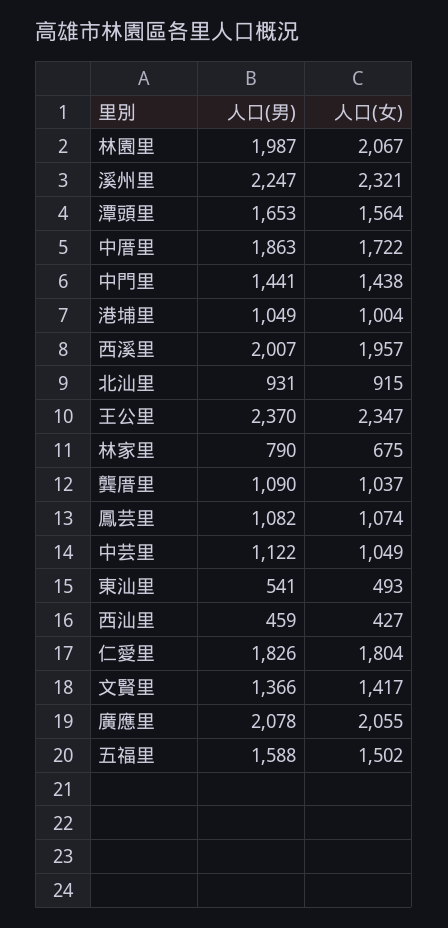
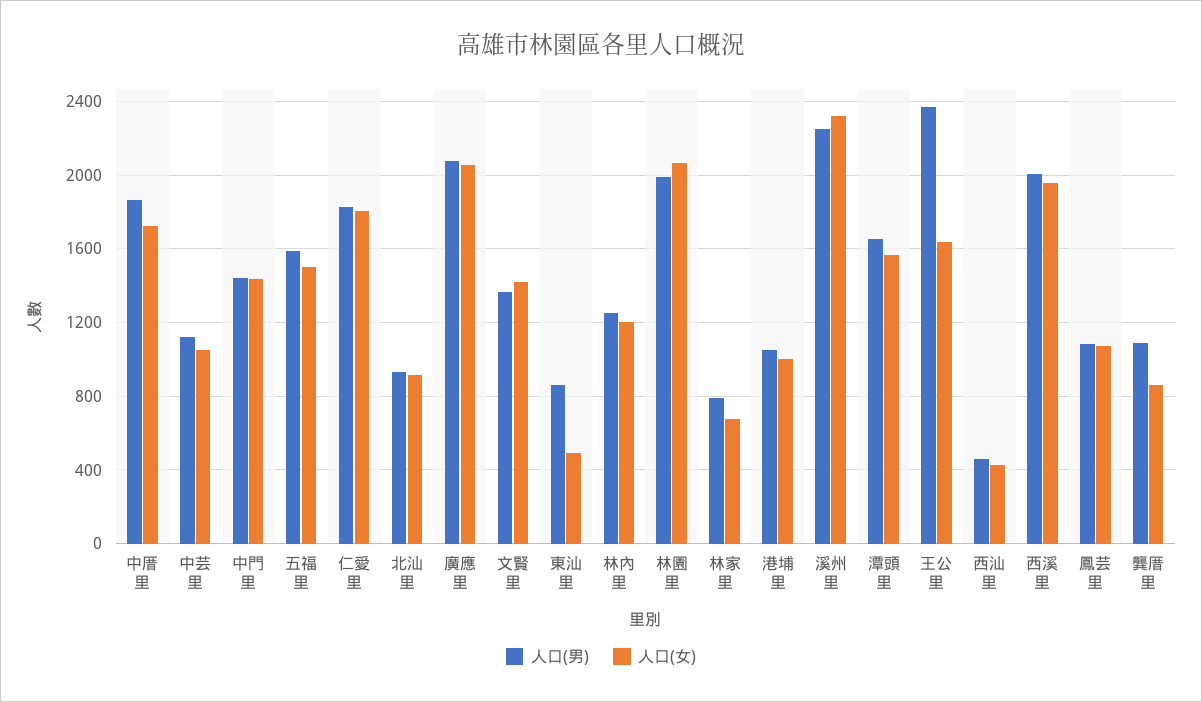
人口(女), 王公里: 2347 -> 1650
人口(女), 龔厝里: 1037 -> 850
人口(男), 東汕里: 541 -> 850
人口(男), 林內里: none -> 1250
人口(女), 林內里: none -> 1200

